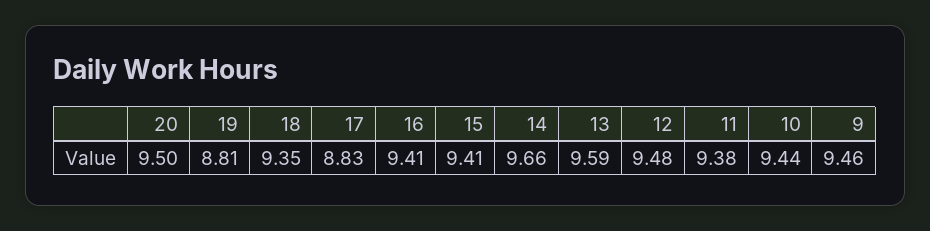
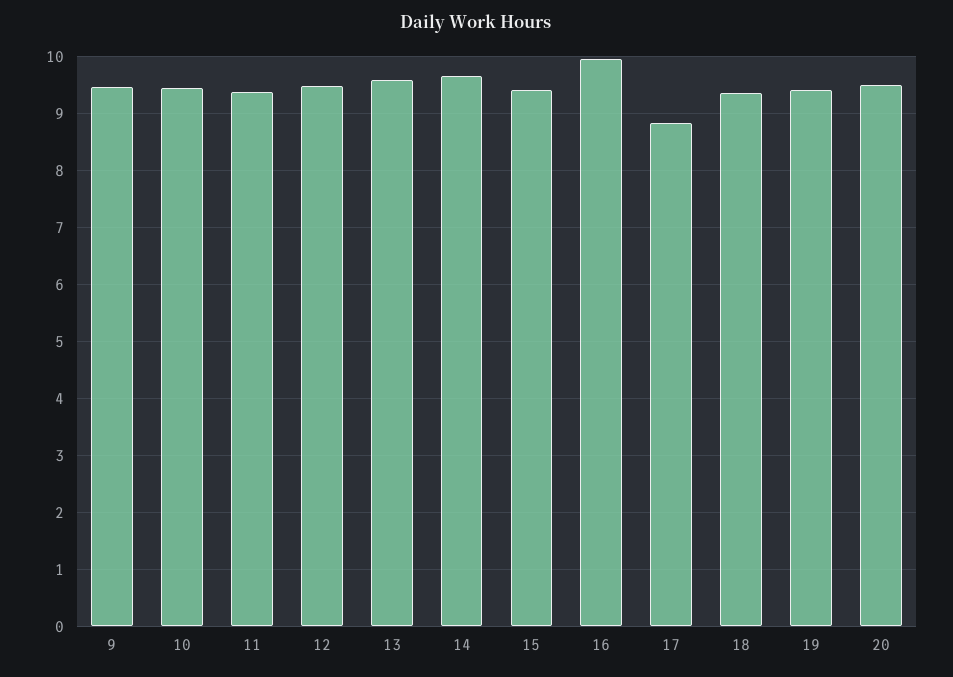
19: 8.81 -> 9.4
16: 9.41 -> 10

